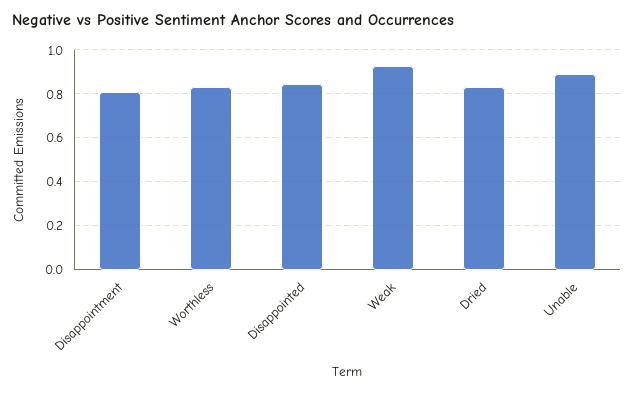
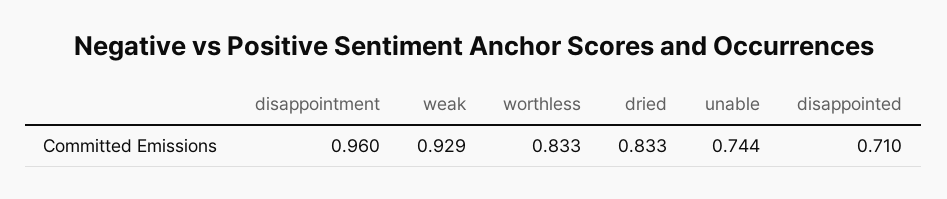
Disappointment: 0.8 -> 0.96
Disappointed: 0.85 -> 0.71
Unable: 0.9 -> 0.744

